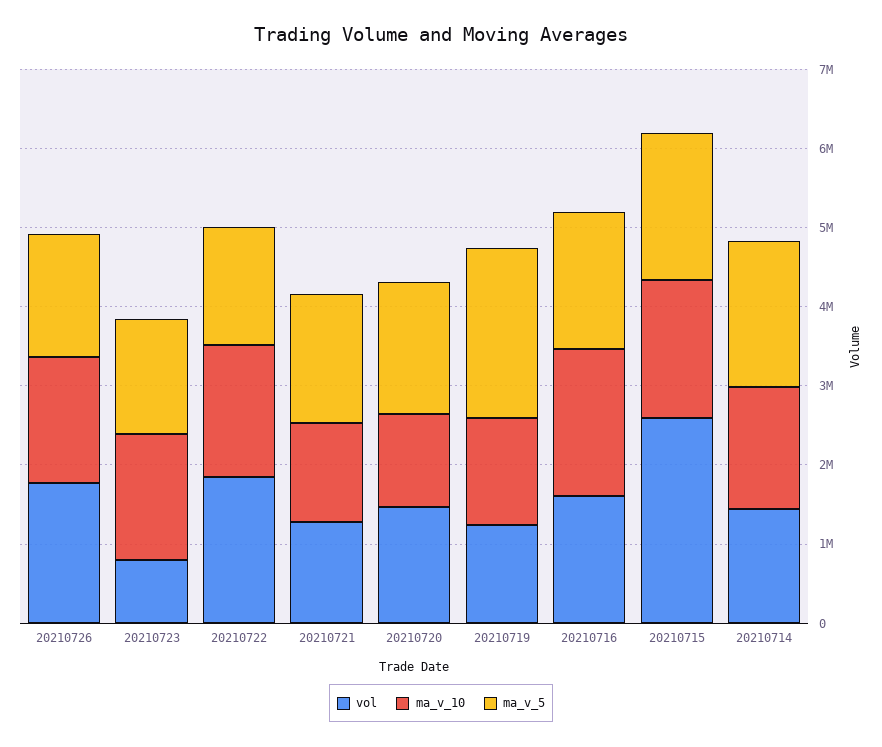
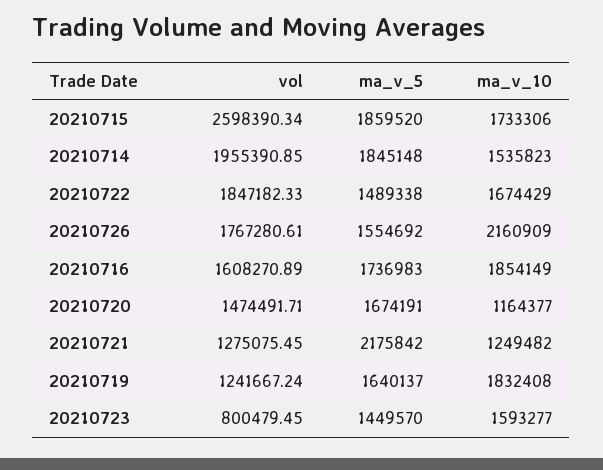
ma_v_10, 20210726: 1600000 -> 2160909
ma_v_5, 20210721: 1600000 -> 2175842
ma_v_10, 20210719: 1400000 -> 1832408
ma_v_5, 20210719: 2200000 -> 1640137
vol, 20210714: 1400000 -> 1955390.85

